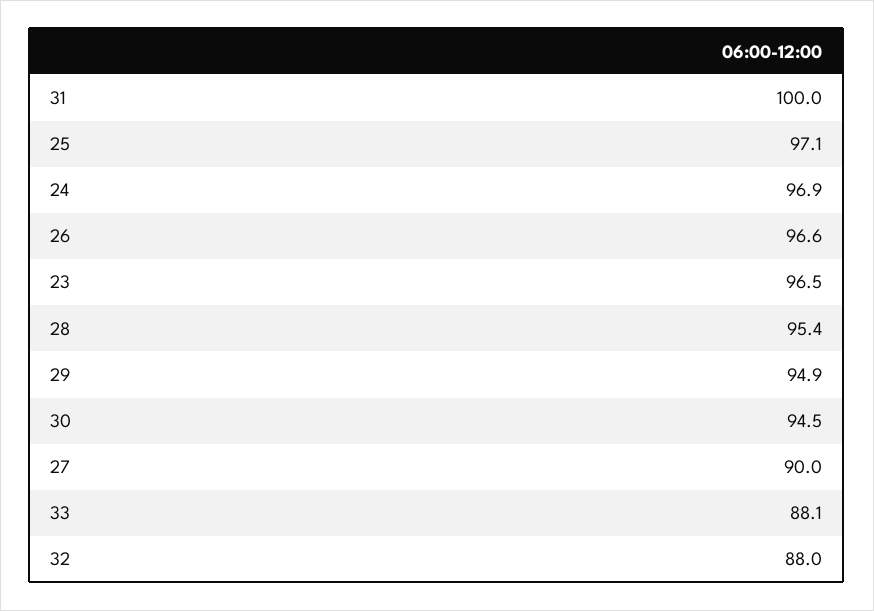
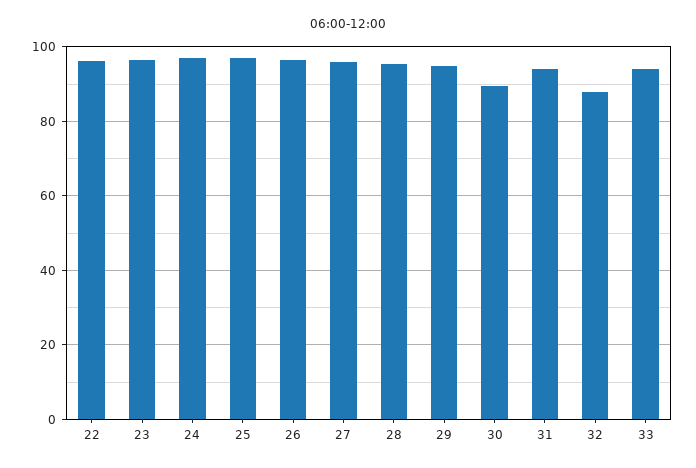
31: 100 -> 94
30: 94.5 -> 90
27: 90 -> 96
33: 88.1 -> 94
22: none -> 96

